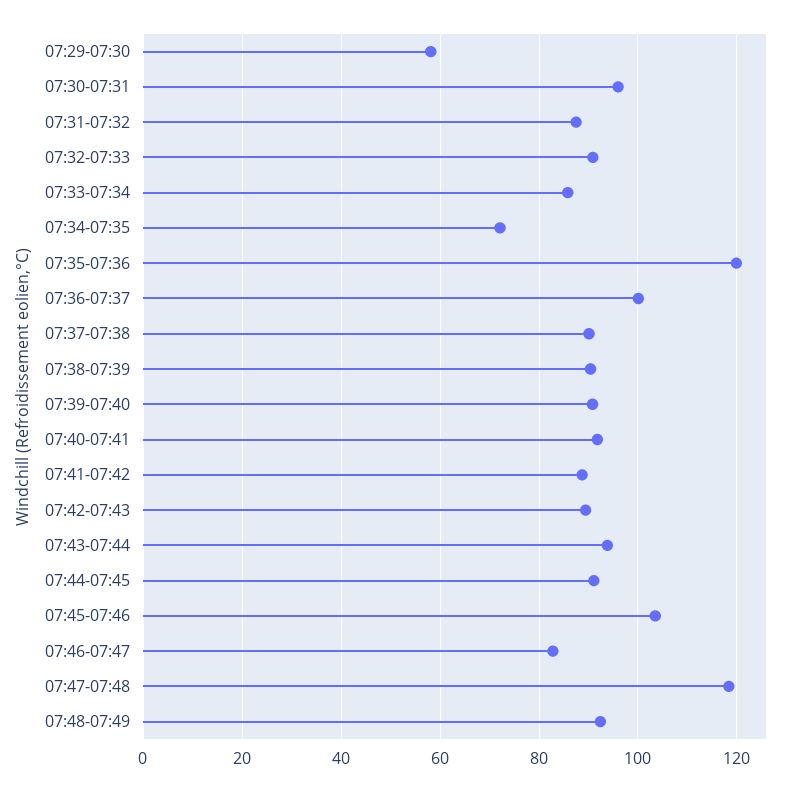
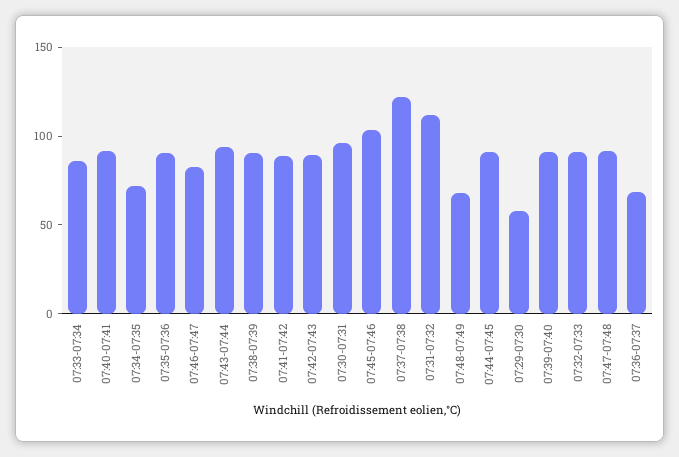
07:31-07:32: 88 -> 110
07:35-07:36: 120 -> 90
07:36-07:37: 100 -> 70
07:37-07:38: 90 -> 120
07:47-07:48: 118 -> 90
07:48-07:49: 92 -> 70

